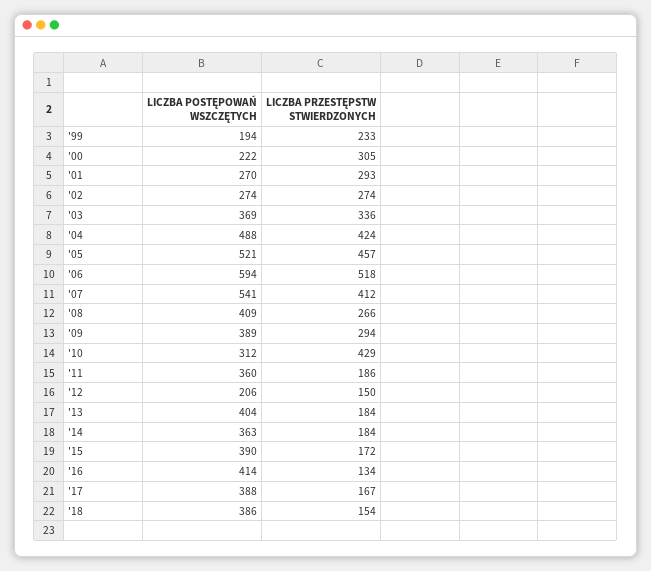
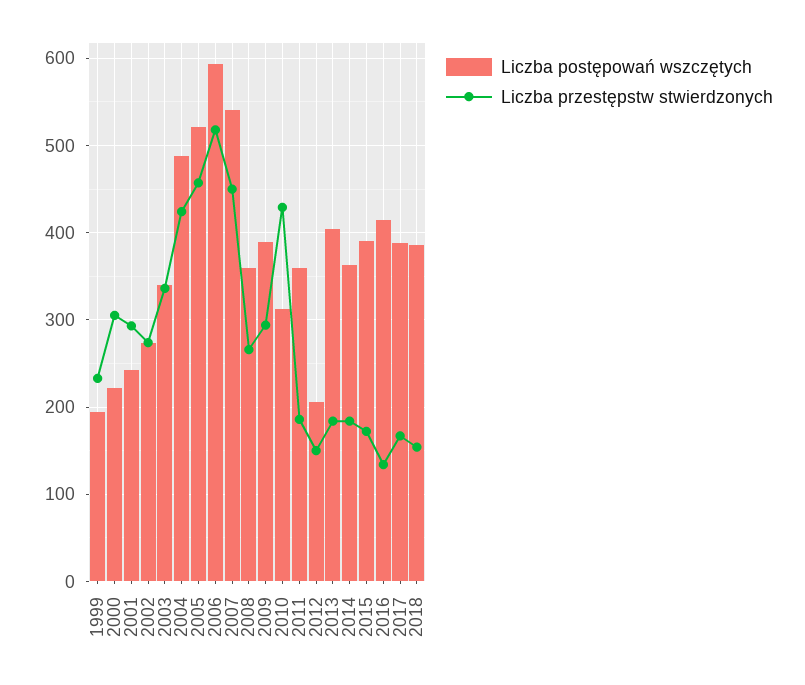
LICZBA POSTĘPOWAŃ WSZCZĘTYCH, '01: 270 -> 240
LICZBA POSTĘPOWAŃ WSZCZĘTYCH, '03: 369 -> 340
LICZBA PRZESTĘPSTW STWIERDZONYCH, '07: 412 -> 450
LICZBA POSTĘPOWAŃ WSZCZĘTYCH, '08: 409 -> 360

